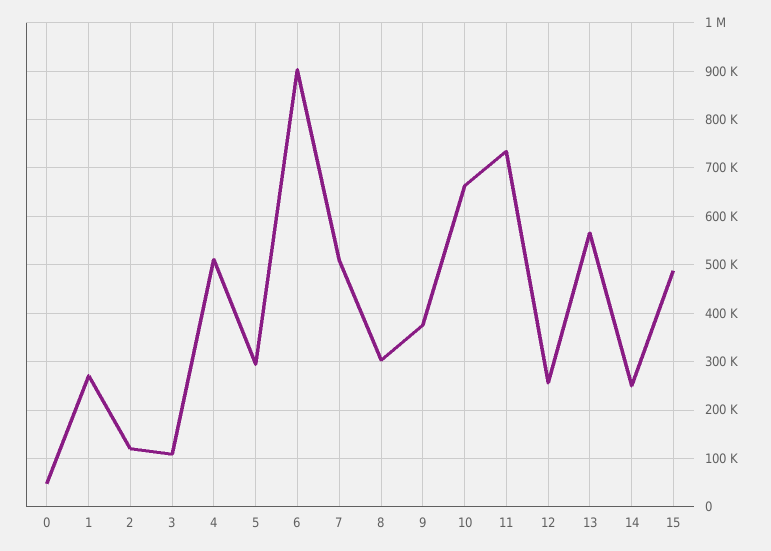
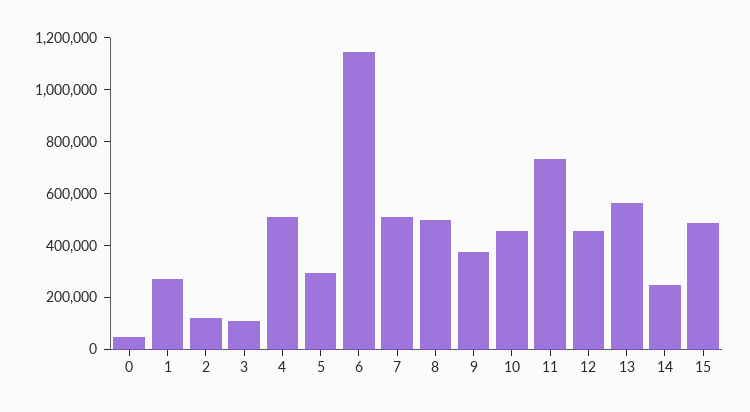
6: 900000 -> 1150000
8: 300000 -> 500000
10: 660000 -> 450000
12: 260000 -> 450000

